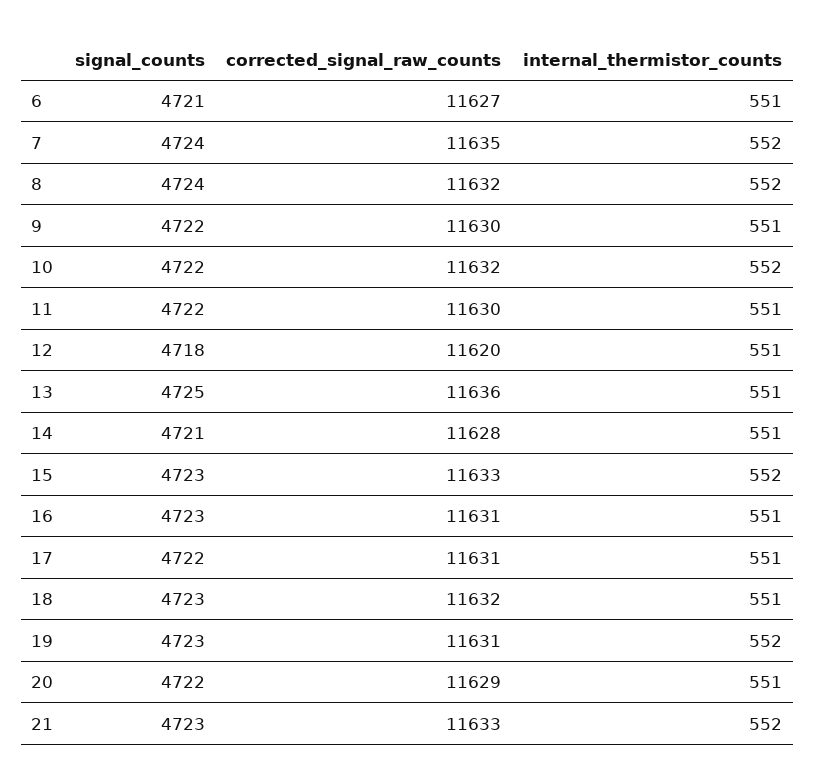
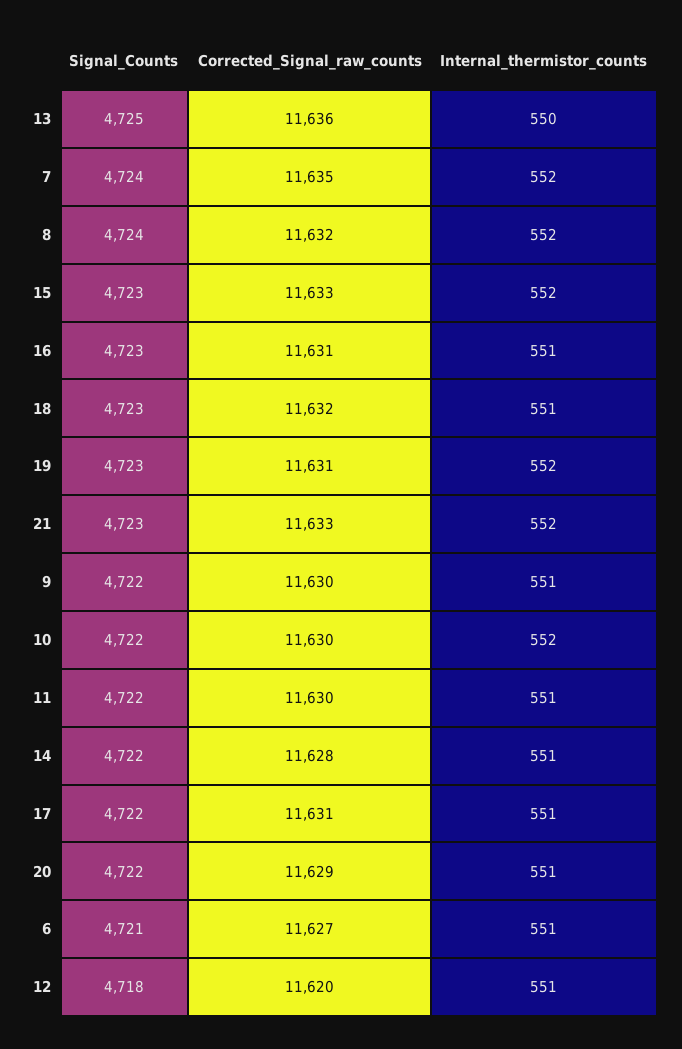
corrected_signal_raw_counts, 10: 11632 -> 11630
internal_thermistor_counts, 13: 551 -> 550
signal_counts, 14: 4721 -> 4722

